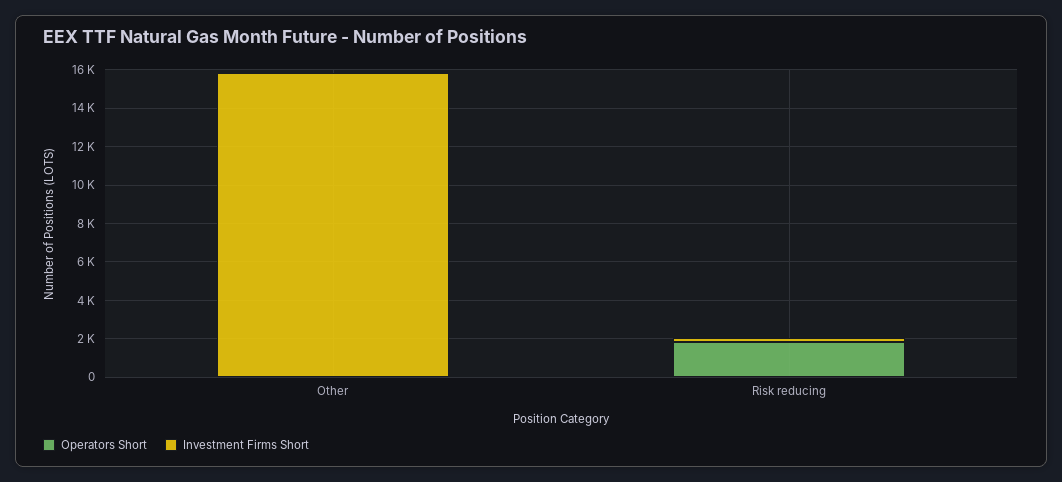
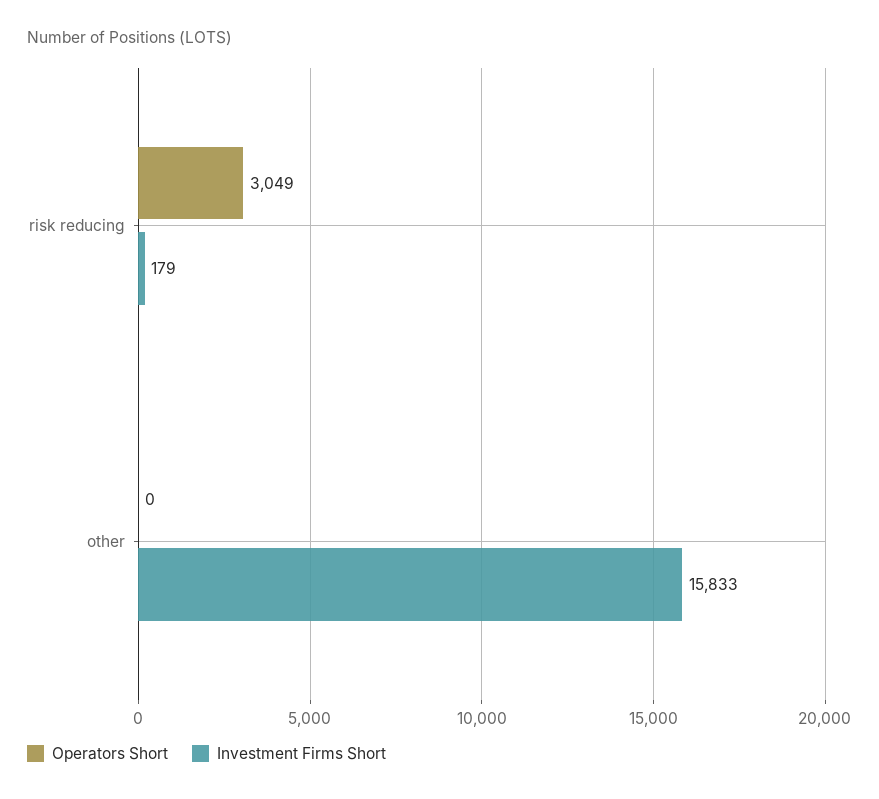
Operators Short, Risk reducing: 2000 -> 3049

